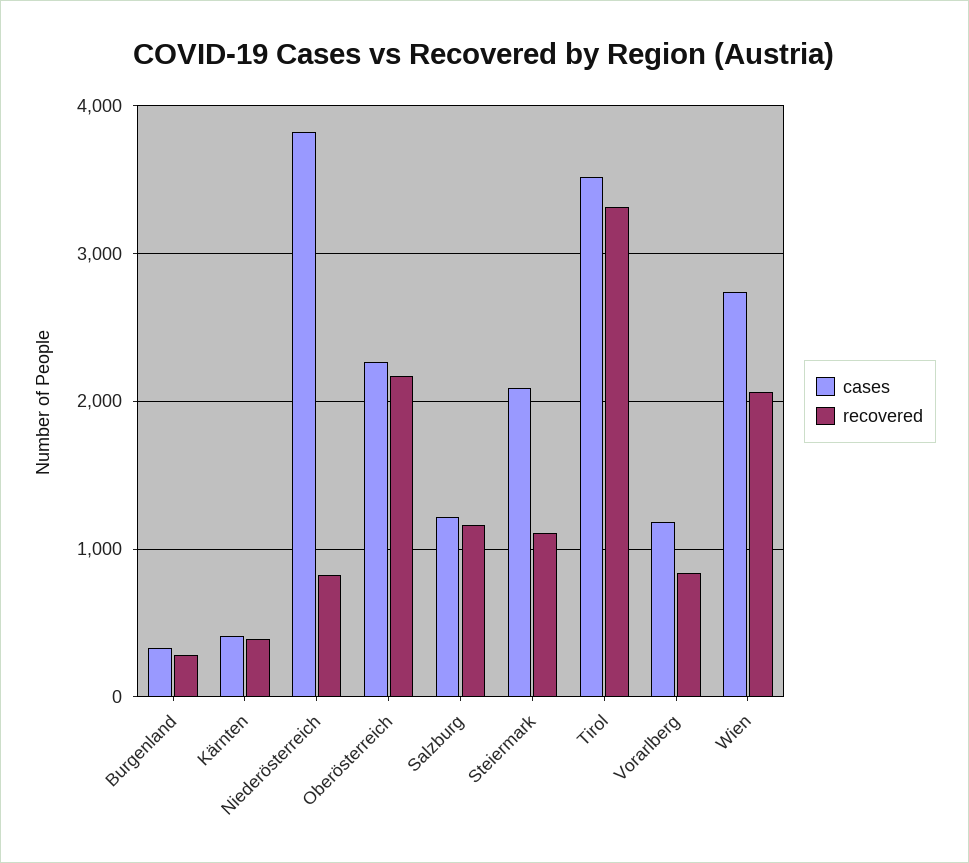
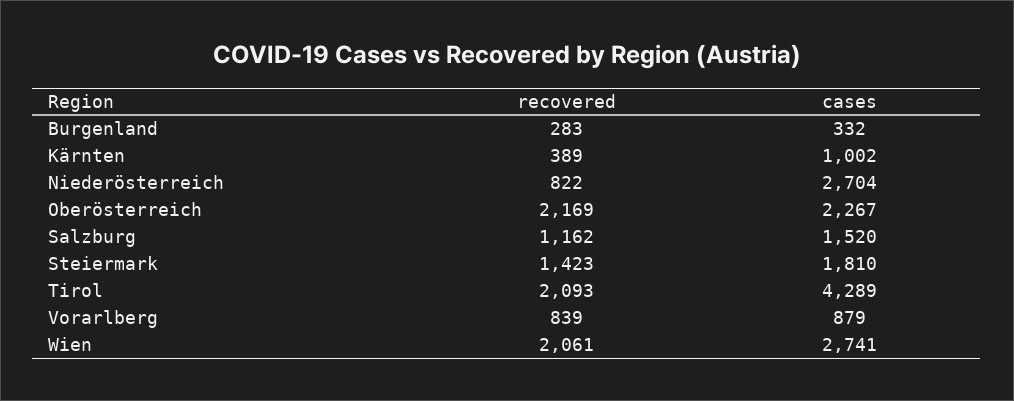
cases, Kärnten: 400 -> 1002
cases, Niederösterreich: 3800 -> 2704
cases, Salzburg: 1200 -> 1520
cases, Steiermark: 2100 -> 1810
recovered, Steiermark: 1100 -> 1423
cases, Tirol: 3500 -> 4289
recovered, Tirol: 3300 -> 2093
cases, Vorarlberg: 1200 -> 879

